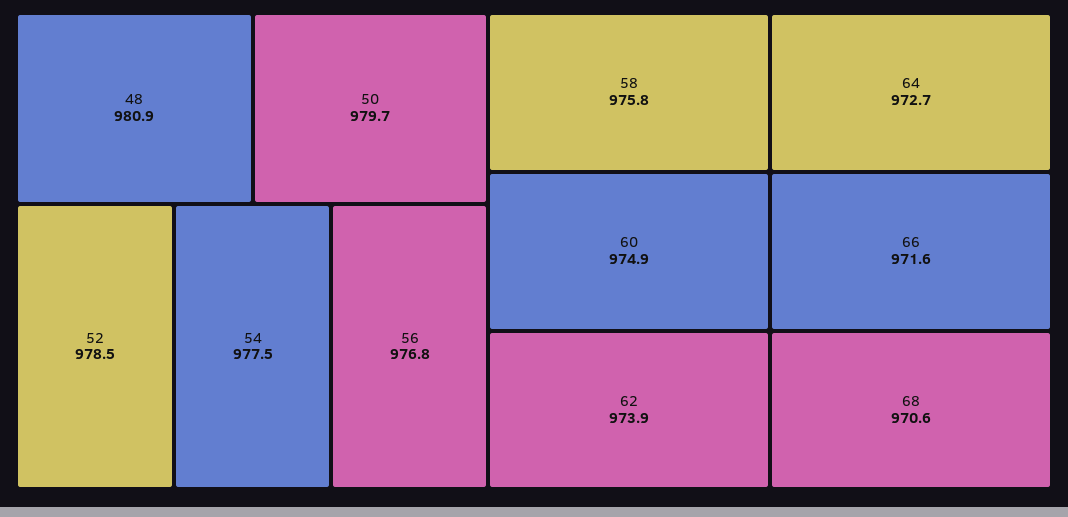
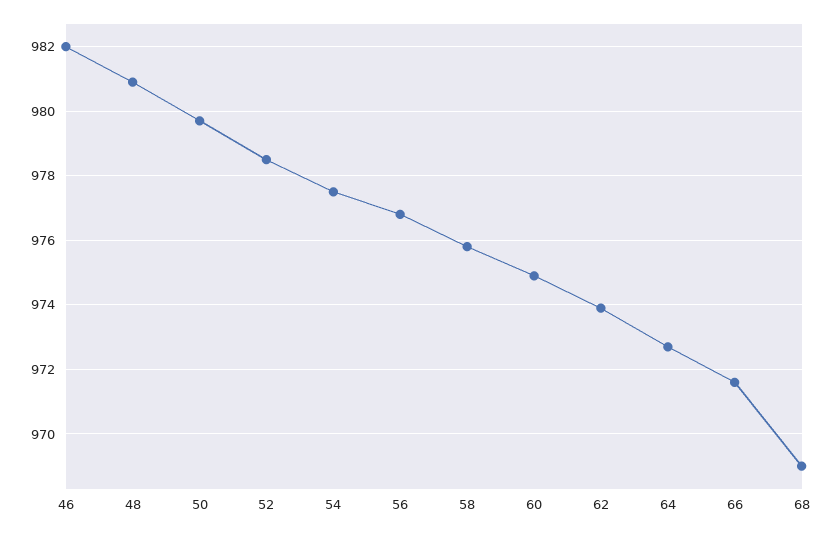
68: 970.6 -> 969
46: none -> 982

